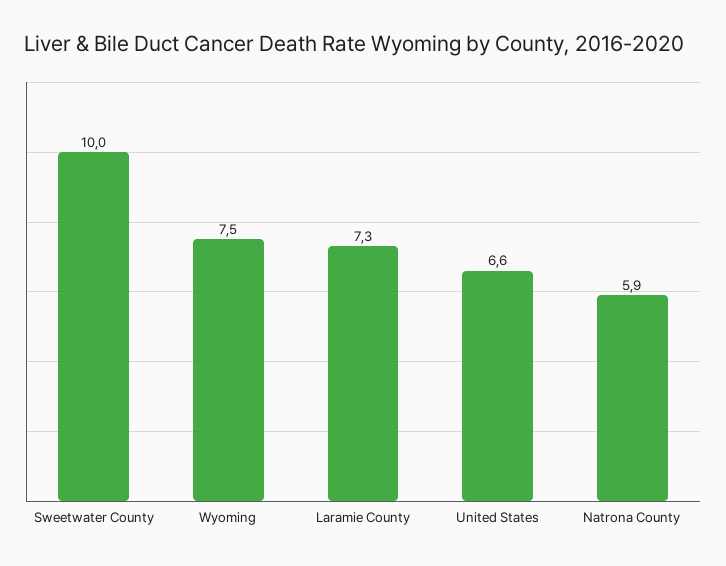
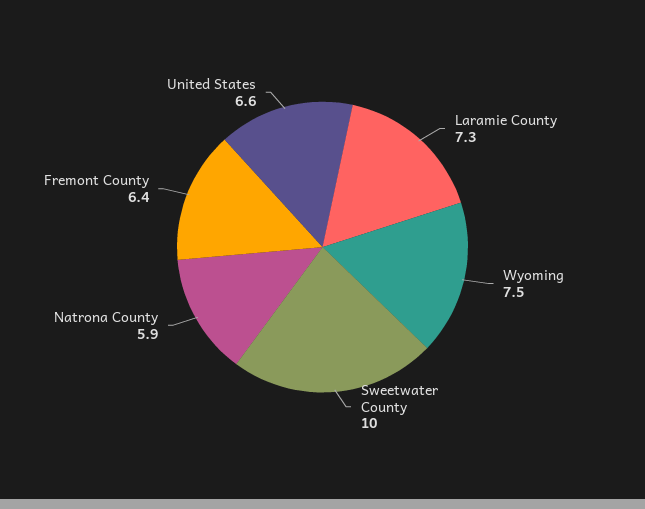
Fremont County: none -> 6.4

